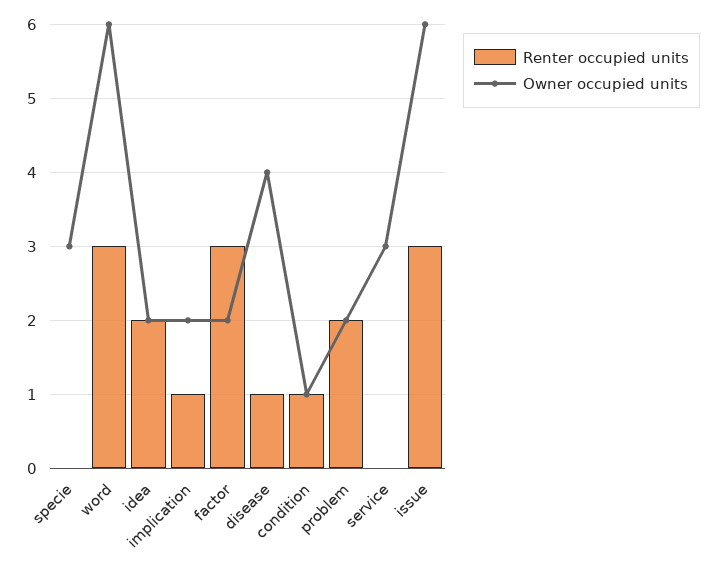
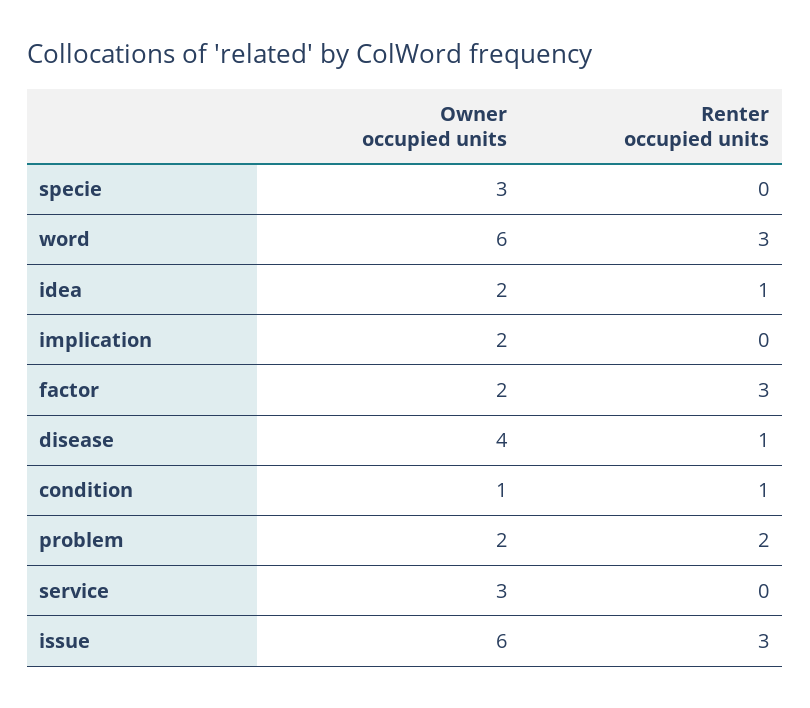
Renter occupied units, idea: 2 -> 1
Renter occupied units, implication: 1 -> 0

